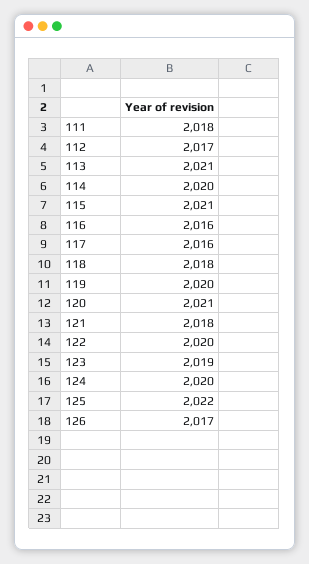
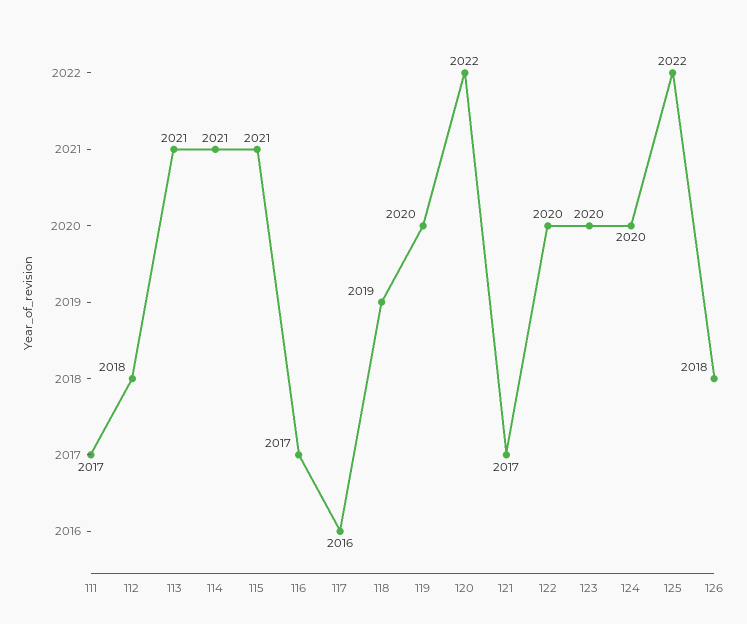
111: 2018 -> 2017
112: 2017 -> 2018
114: 2020 -> 2021
116: 2016 -> 2017
118: 2018 -> 2019
120: 2021 -> 2022
121: 2018 -> 2017
123: 2019 -> 2020
126: 2017 -> 2018

